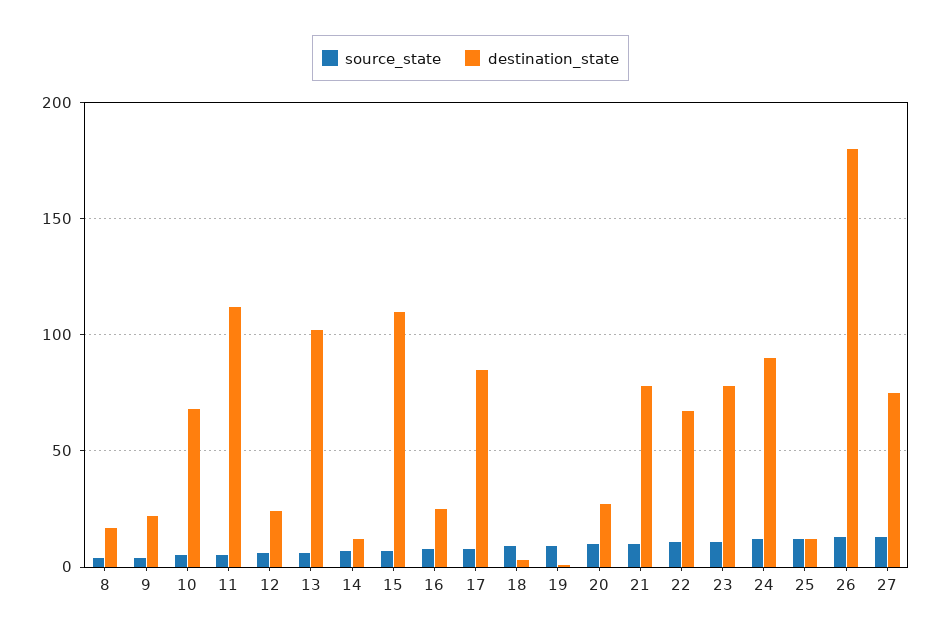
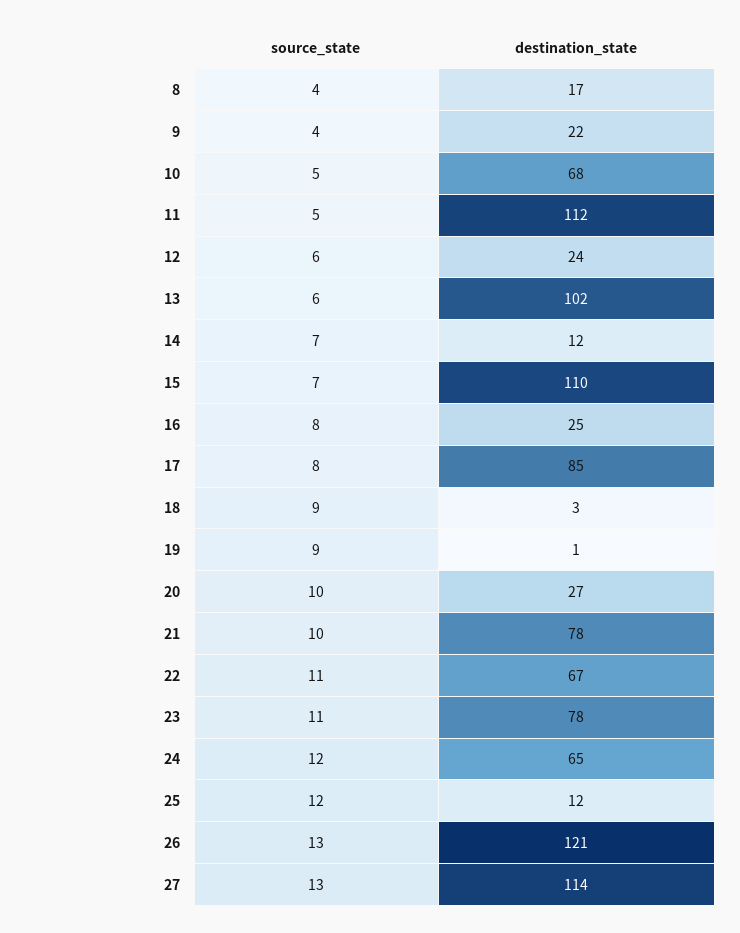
destination_state, 24: 90 -> 65
destination_state, 26: 180 -> 121
destination_state, 27: 75 -> 114

